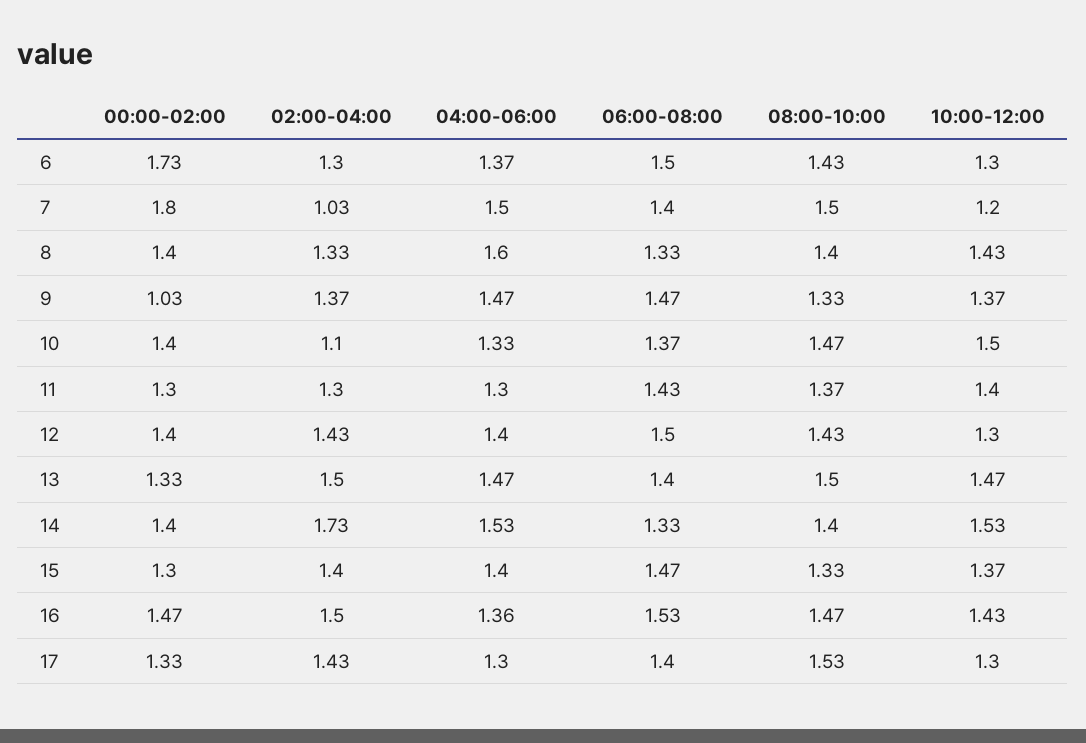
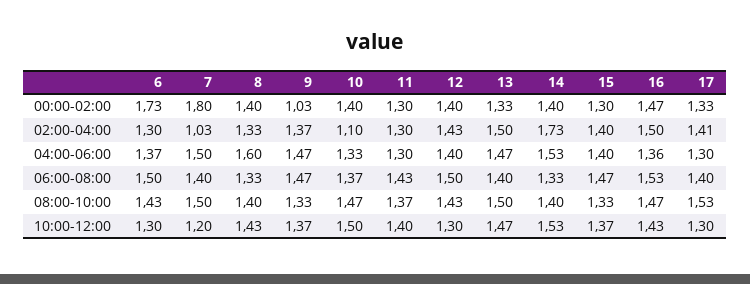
02:00-04:00, 17: 1.43 -> 1.41

